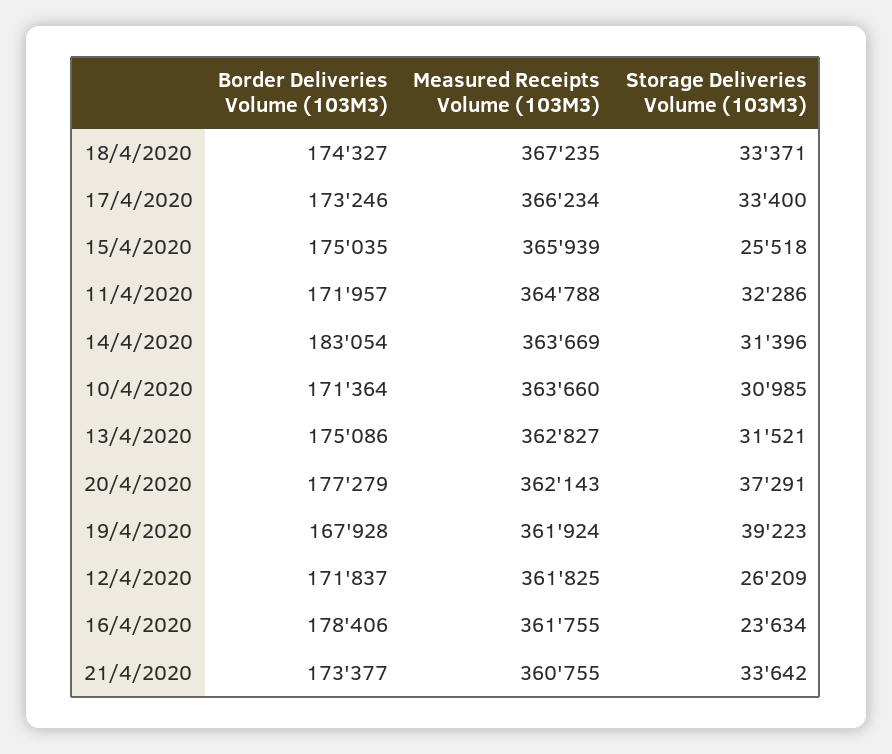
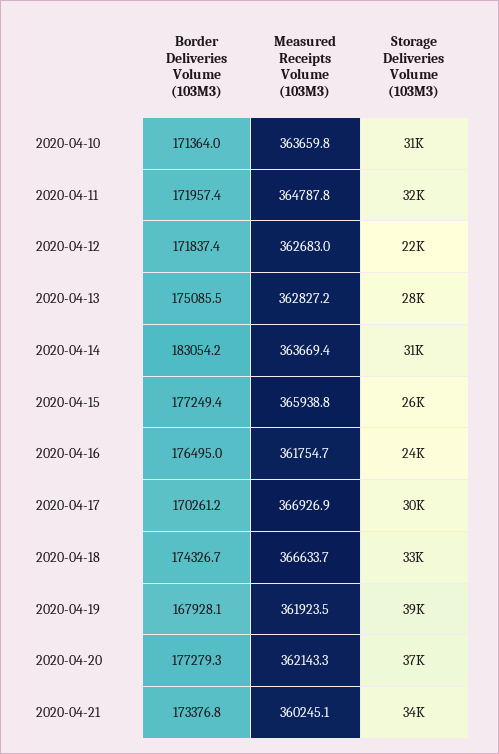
Measured Receipts Volume (103M3), 18/4/2020: 367235 -> 366633.7
Border Deliveries Volume (103M3), 17/4/2020: 173246 -> 170261.2
Measured Receipts Volume (103M3), 17/4/2020: 366234 -> 366926.9
Storage Deliveries Volume (103M3), 17/4/2020: 33400 -> 30000
Border Deliveries Volume (103M3), 15/4/2020: 175035 -> 177249.4
Storage Deliveries Volume (103M3), 13/4/2020: 31521 -> 28000
Measured Receipts Volume (103M3), 12/4/2020: 361825 -> 362683
Storage Deliveries Volume (103M3), 12/4/2020: 26209 -> 22000
Border Deliveries Volume (103M3), 16/4/2020: 178406 -> 176495
Measured Receipts Volume (103M3), 21/4/2020: 360755 -> 360245.1

